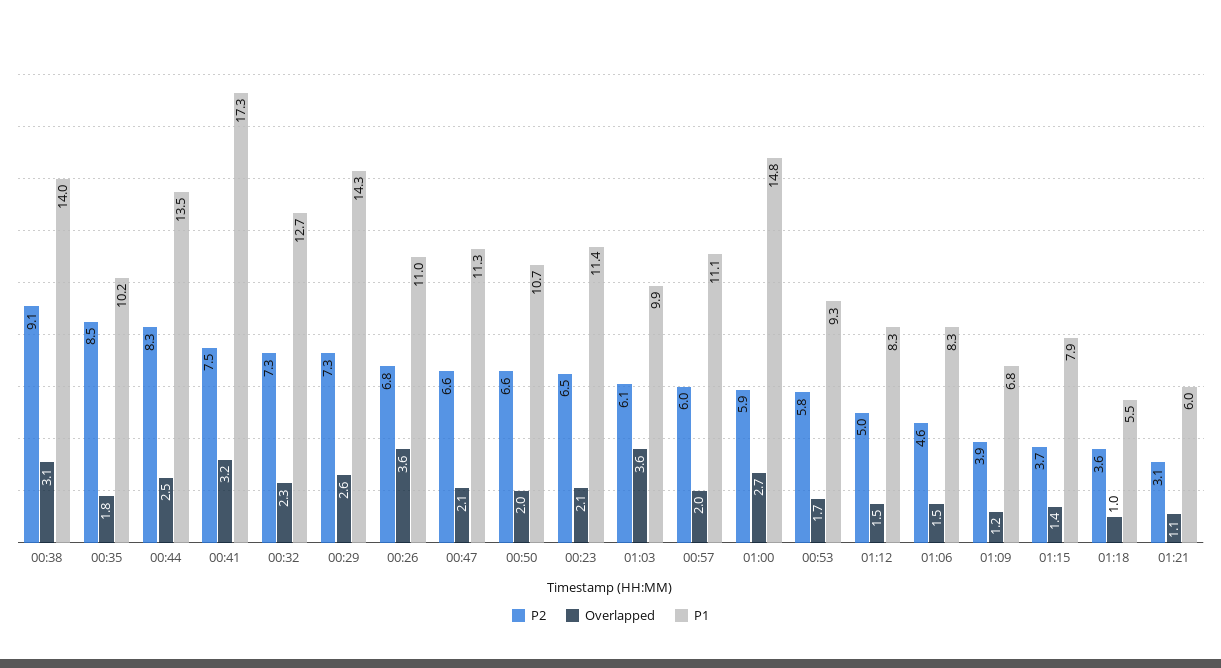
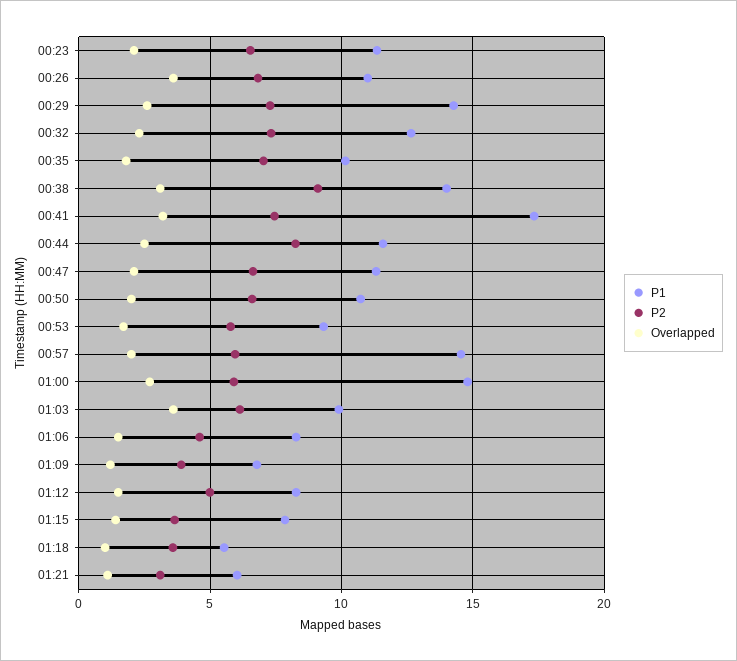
P2, 00:35: 8.5 -> 7
P1, 00:44: 13.5 -> 11.5
P1, 00:57: 11.1 -> 14.5

